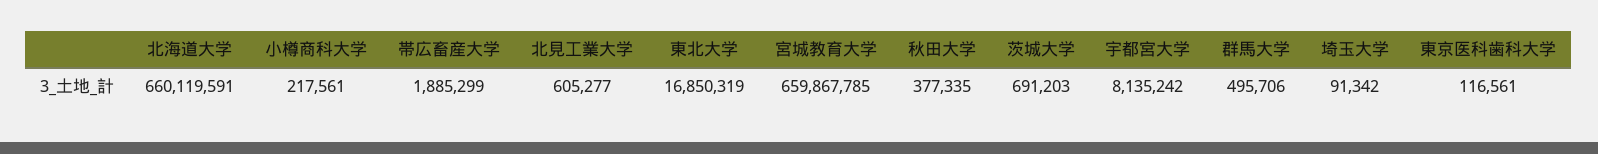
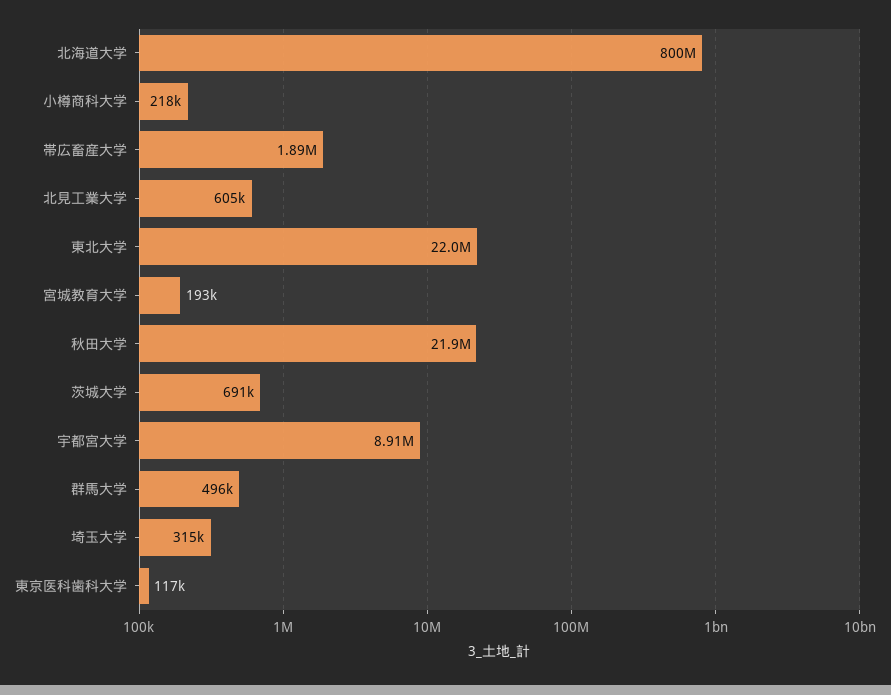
北海道大学: 660119591 -> 800000000
東北大学: 16850319 -> 22000000
宮城教育大学: 659867785 -> 193000
秋田大学: 377335 -> 21900000
宇都宮大学: 8135242 -> 8910000
埼玉大学: 91342 -> 315000

